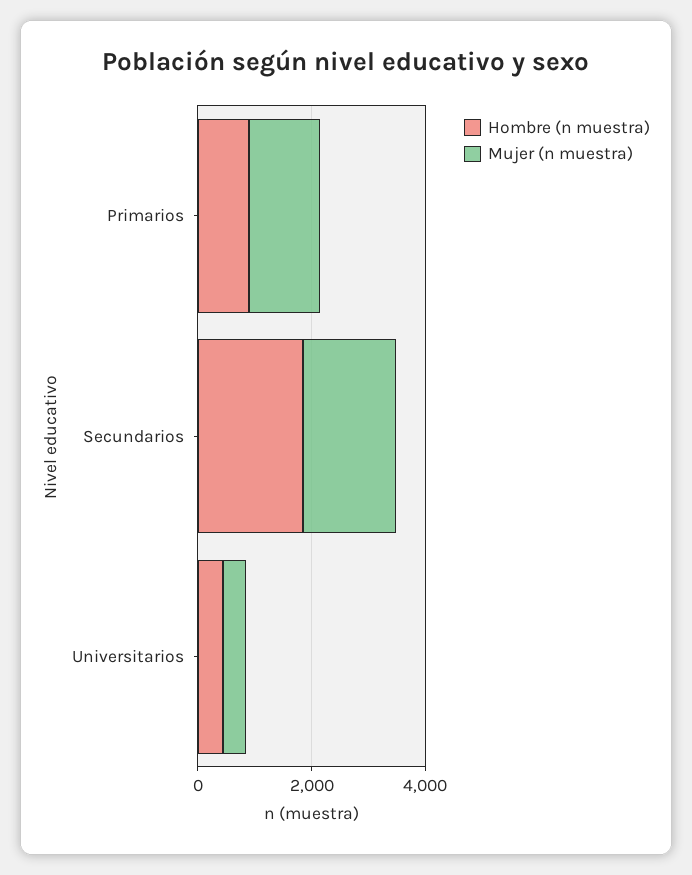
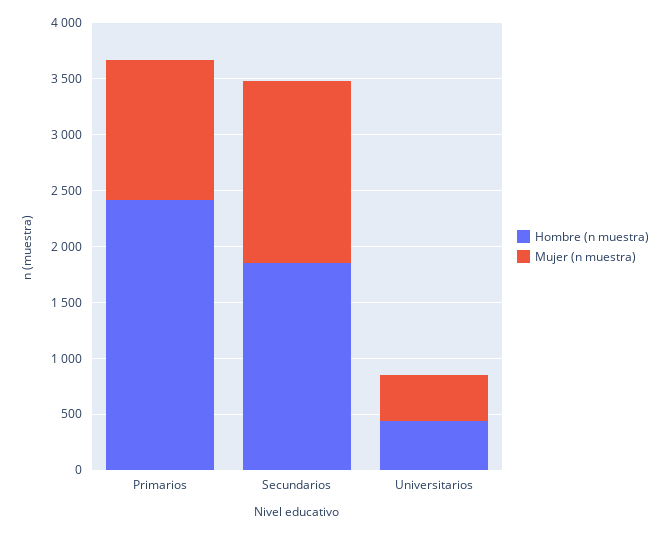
Hombre (n muestra), Primarios: 1000 -> 2400

